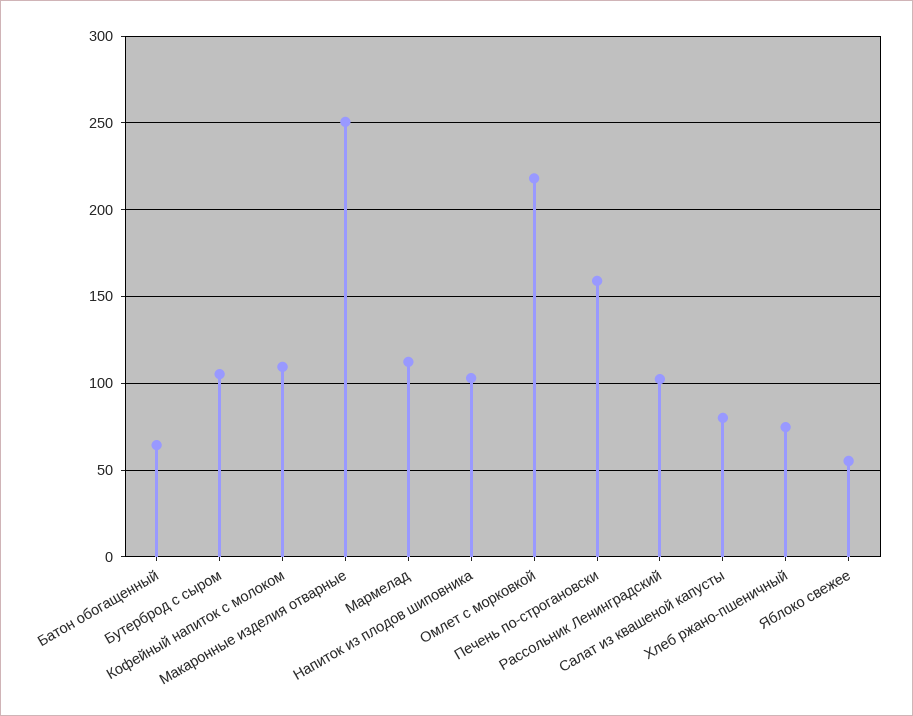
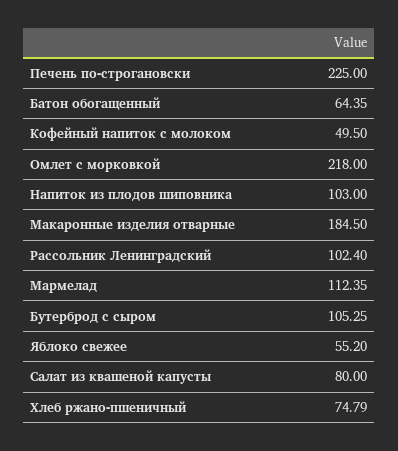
Кофейный напиток с молоком: 110 -> 49.5
Макаронные изделия отварные: 250 -> 184.5
Печень по-строгановски: 160 -> 225

